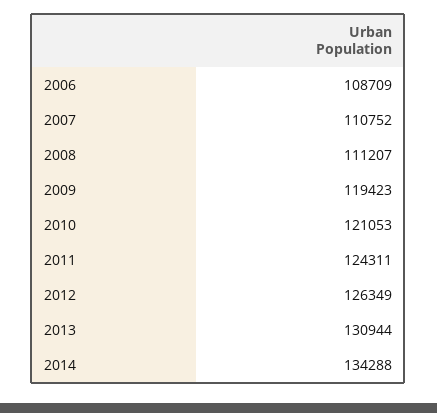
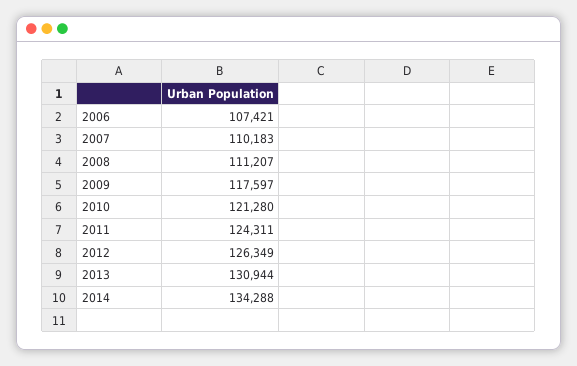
2006: 108709 -> 107421
2007: 110752 -> 110183
2009: 119423 -> 117597
2010: 121053 -> 121280

